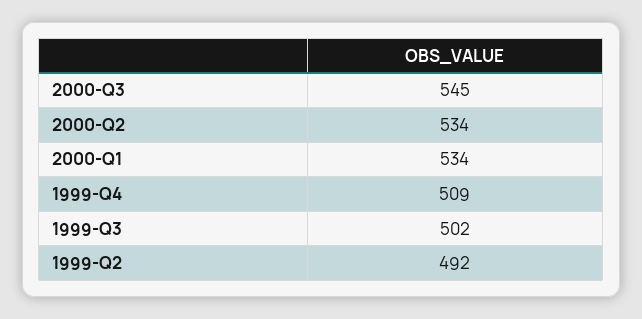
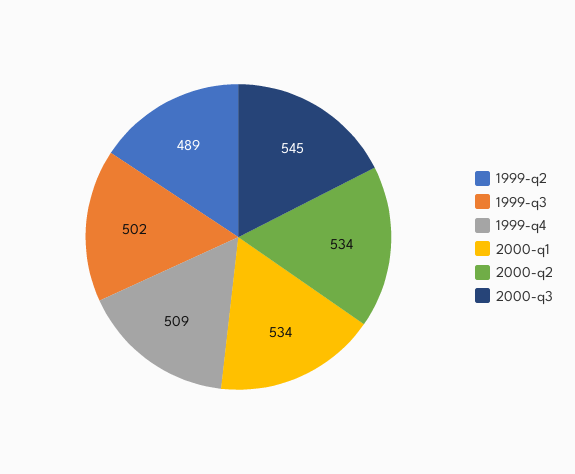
1999-Q2: 492 -> 489

